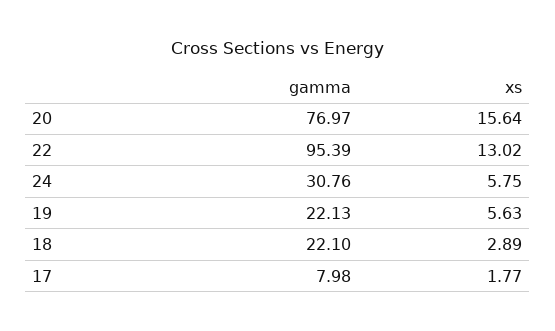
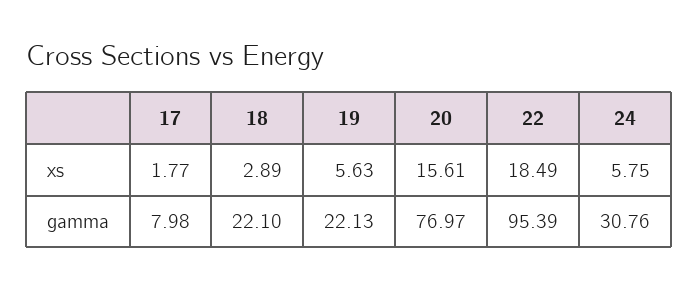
xs, 20: 15.64 -> 15.61
xs, 22: 13.02 -> 18.49

